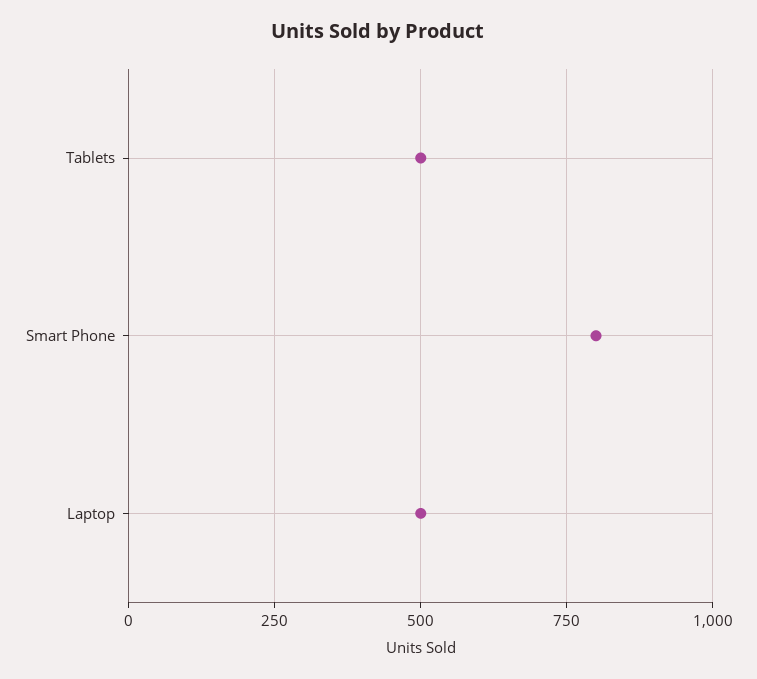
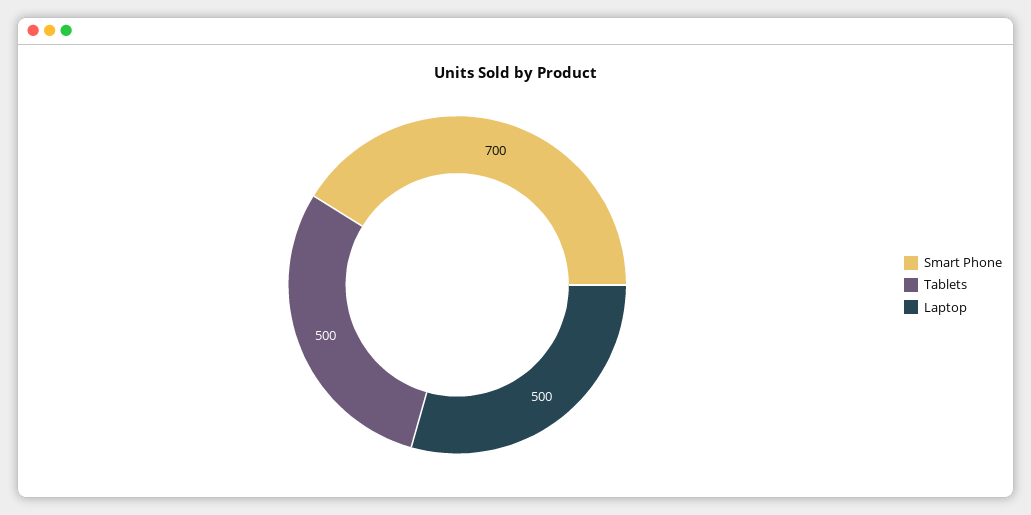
Smart Phone: 800 -> 700

